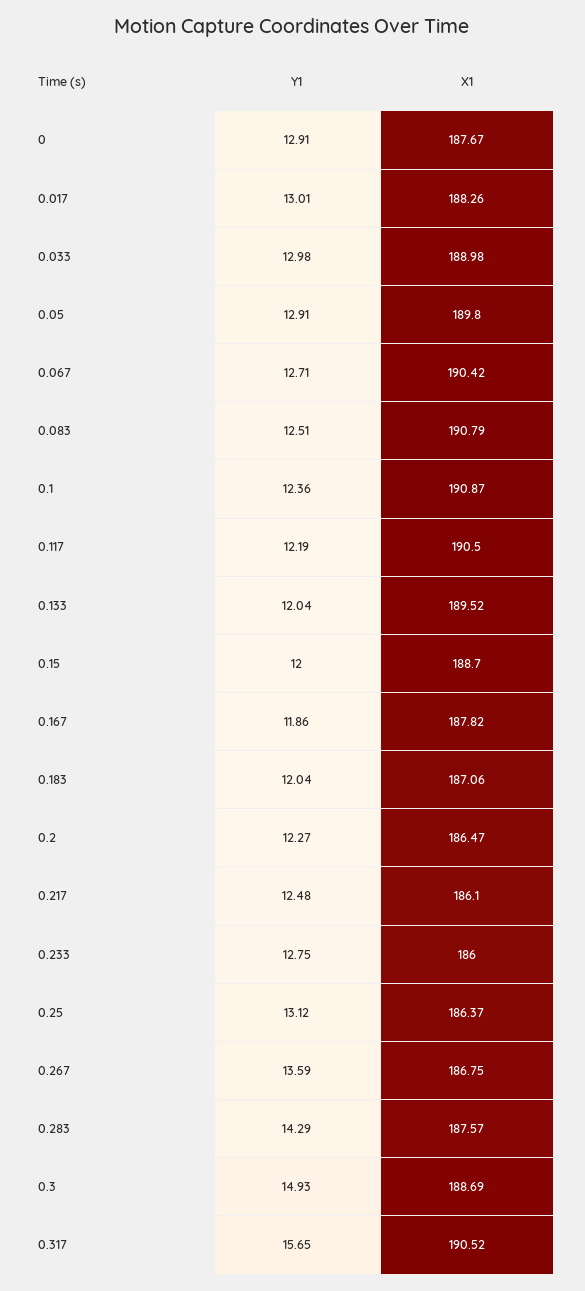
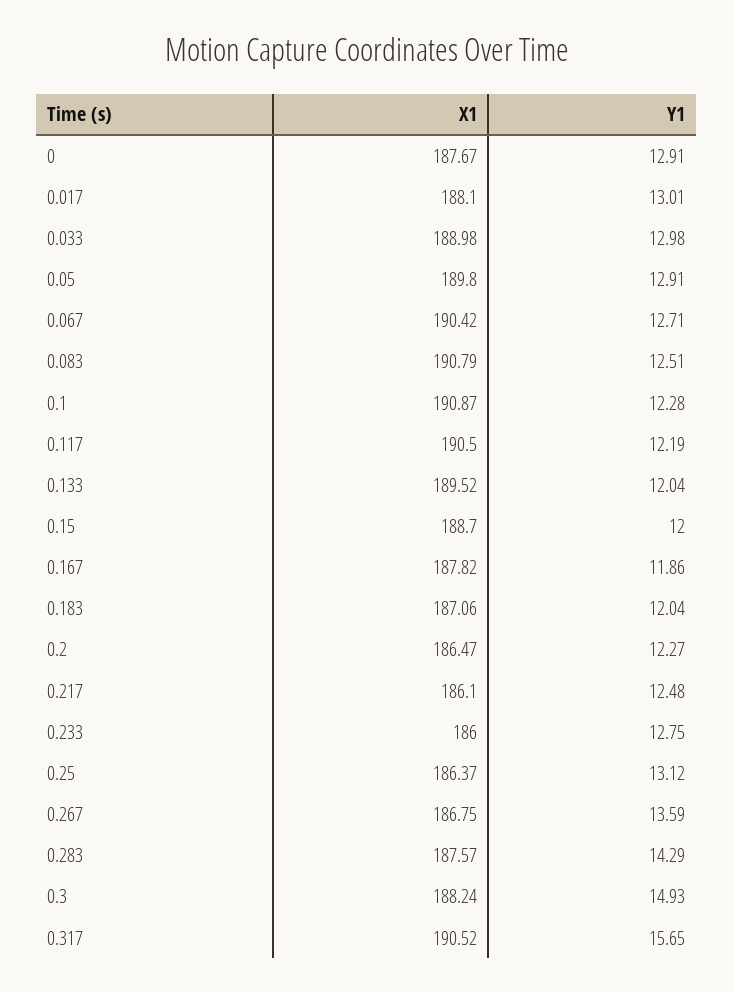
X1, 0.017: 188.26 -> 188.1
Y1, 0.1: 12.36 -> 12.28
X1, 0.3: 188.69 -> 188.24

